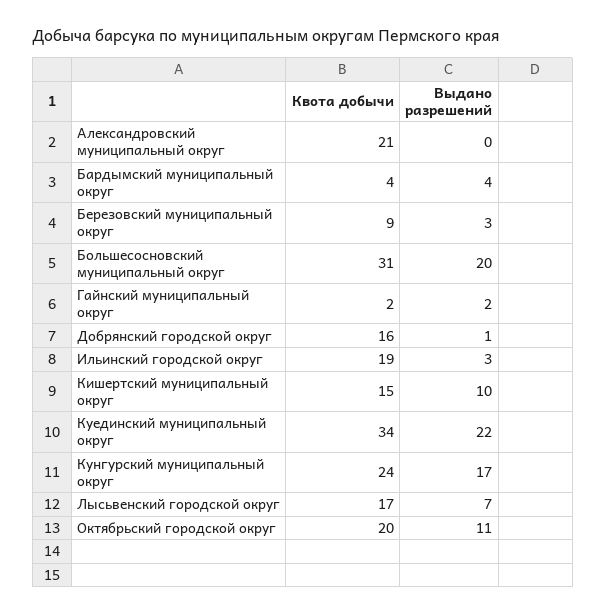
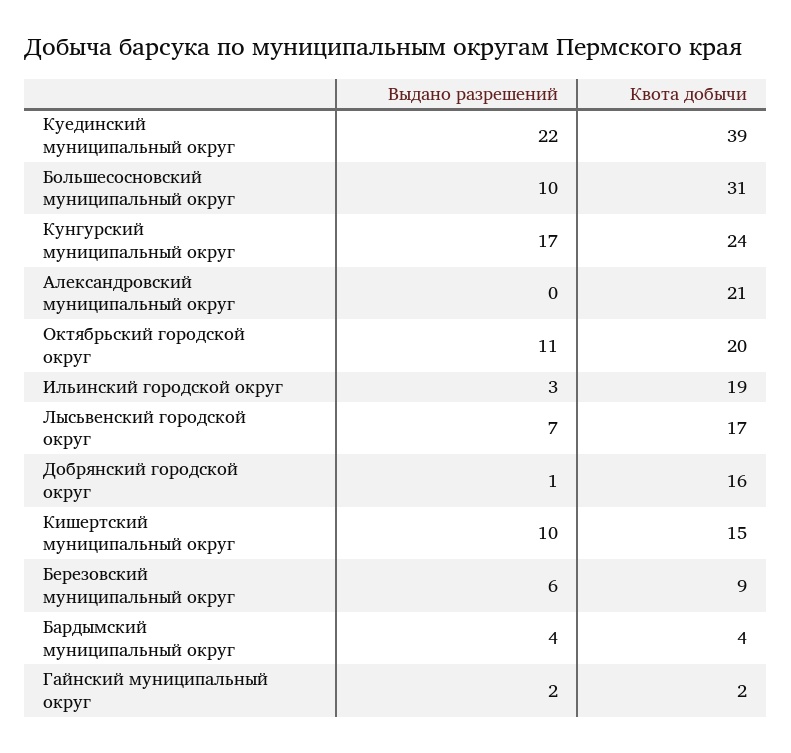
Выдано разрешений, Березовский муниципальный округ: 3 -> 6
Выдано разрешений, Большесосновский муниципальный округ: 20 -> 10
Квота добычи, Куединский муниципальный округ: 34 -> 39

